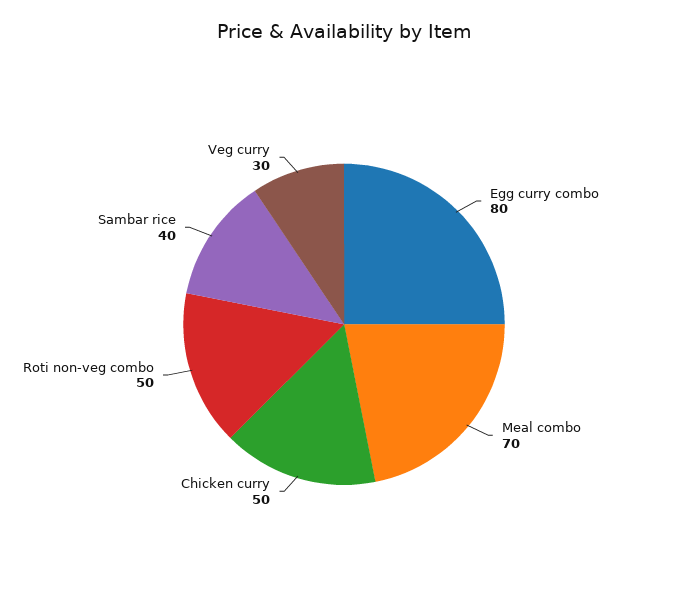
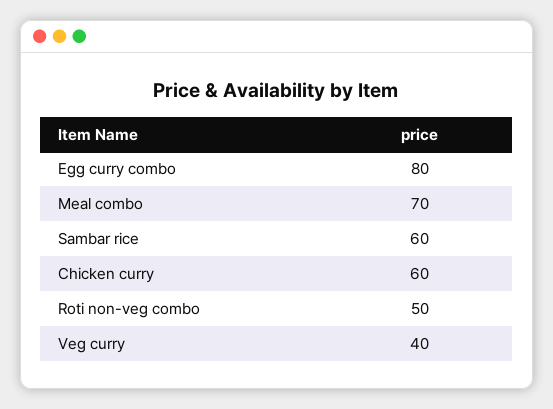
Chicken curry: 50 -> 60
Sambar rice: 40 -> 60
Veg curry: 30 -> 40

